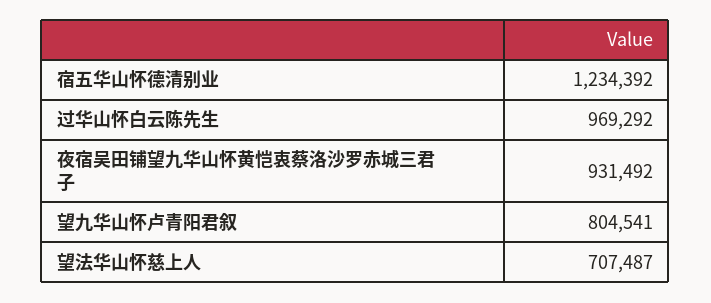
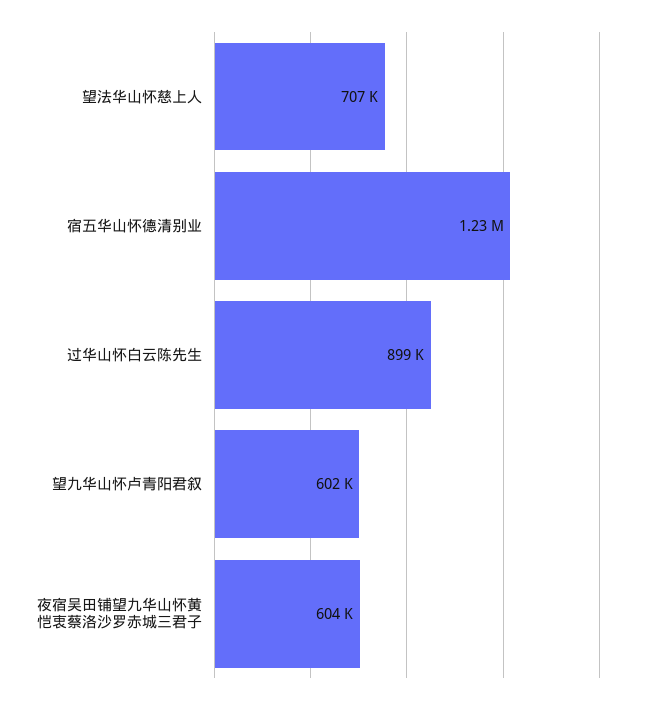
过华山怀白云陈先生: 969292 -> 899000
夜宿吴田铺望九华山怀黄恺衷蔡洛沙罗赤城三君子: 931492 -> 604000
望九华山怀卢青阳君叙: 804541 -> 602000

